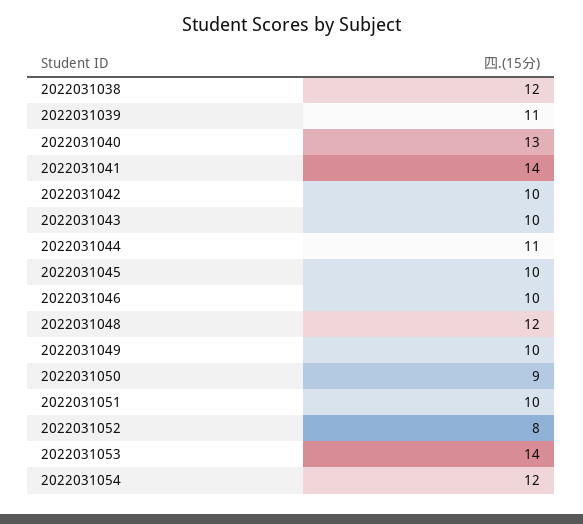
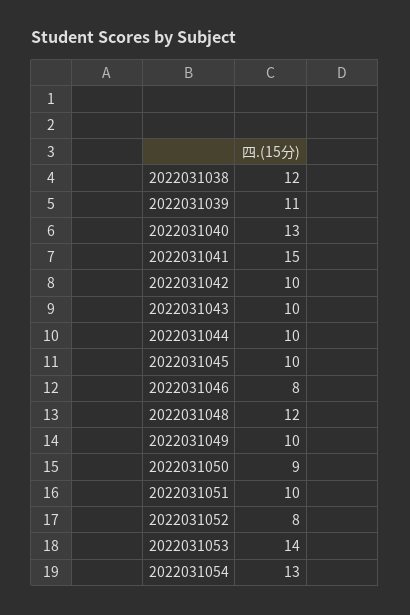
2022031041: 14 -> 15
2022031044: 11 -> 10
2022031046: 10 -> 8
2022031054: 12 -> 13

